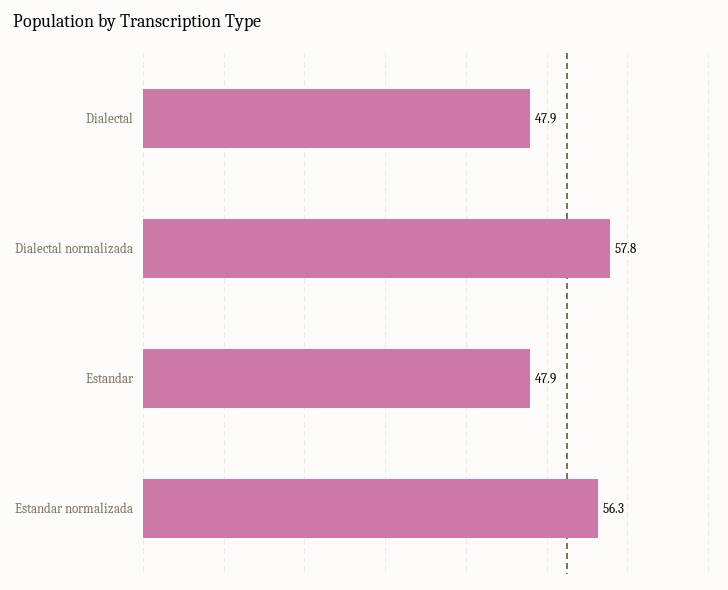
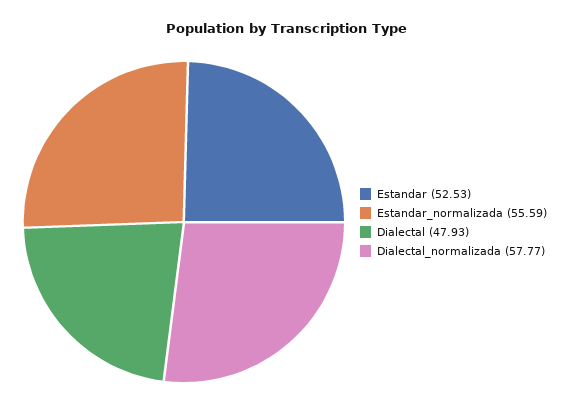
Estandar: 47.9 -> 52.53
Estandar normalizada: 56.3 -> 55.59

